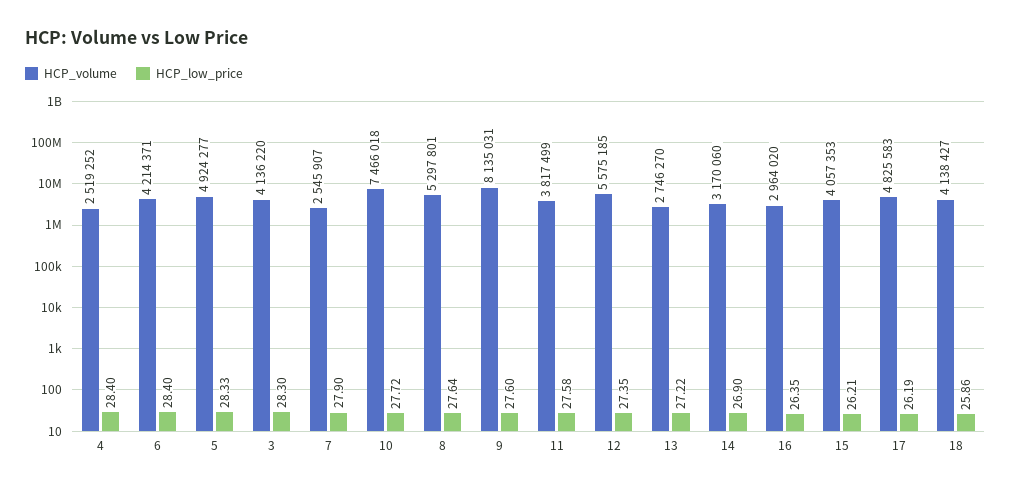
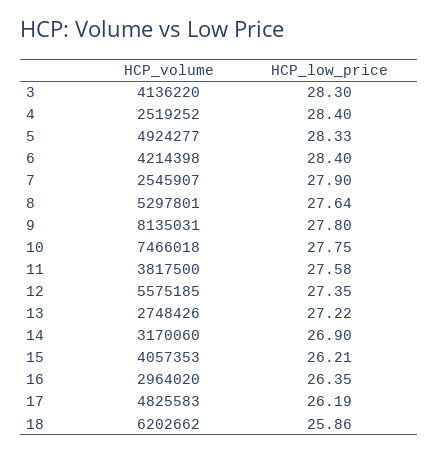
HCP_volume, 6: 4214371 -> 4214398
HCP_low_price, 10: 27.72 -> 27.75
HCP_low_price, 9: 27.6 -> 27.8
HCP_volume, 11: 3817499 -> 3817500
HCP_volume, 13: 2746270 -> 2748426
HCP_volume, 18: 4138427 -> 6202662

